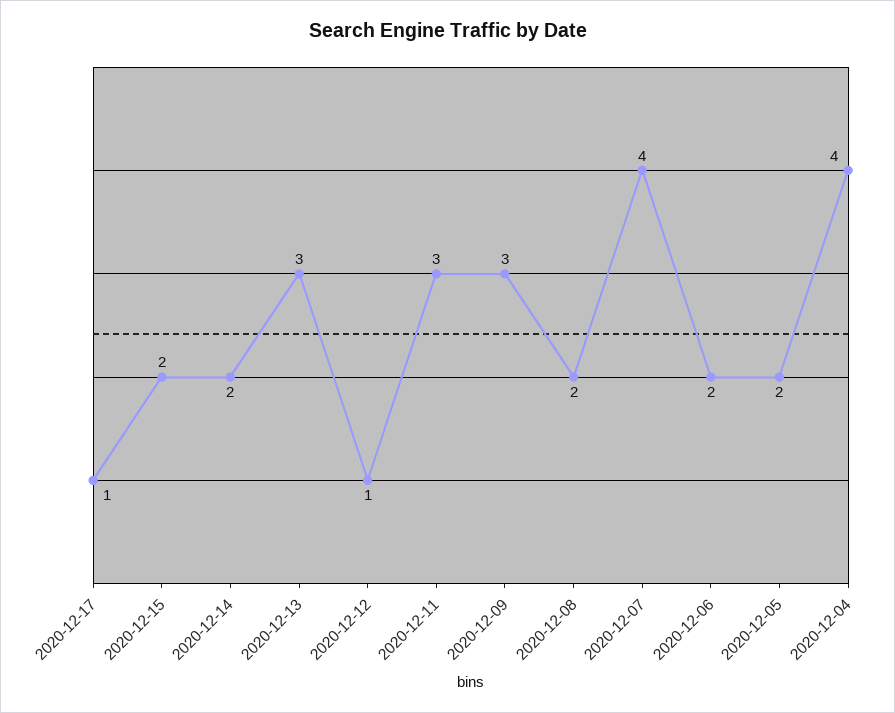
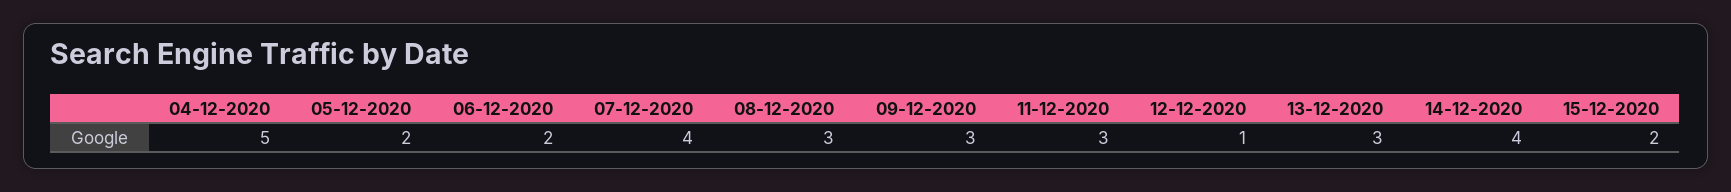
2020-12-17: 1 -> none
2020-12-14: 2 -> 4
2020-12-08: 2 -> 3
2020-12-04: 4 -> 5

